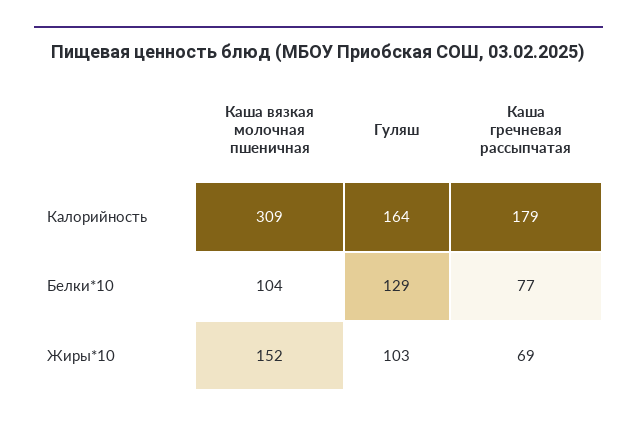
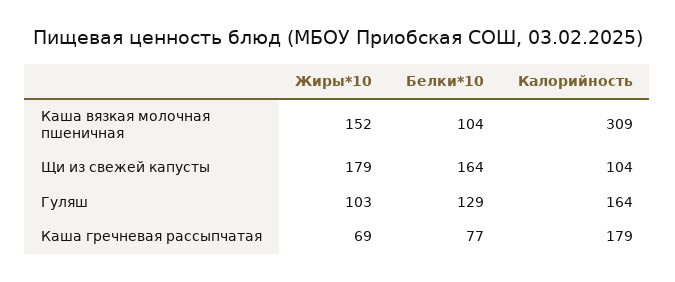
Щи из свежей капусты, Жиры*10: none -> 179
Щи из свежей капусты, Белки*10: none -> 164
Щи из свежей капусты, Калорийность: none -> 104

